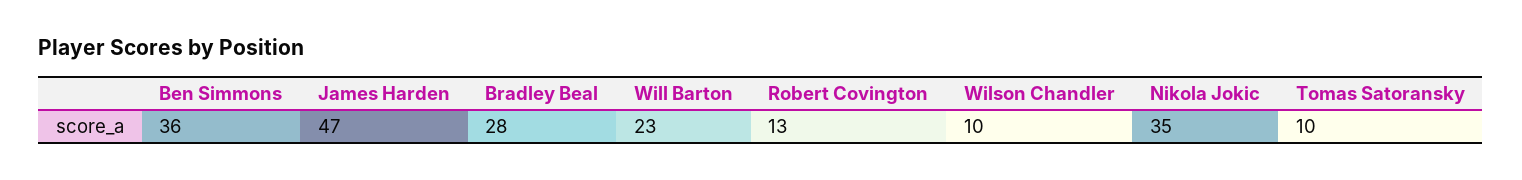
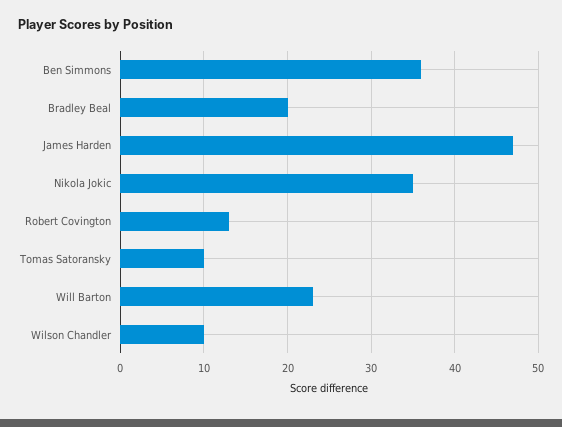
Bradley Beal: 28 -> 20

